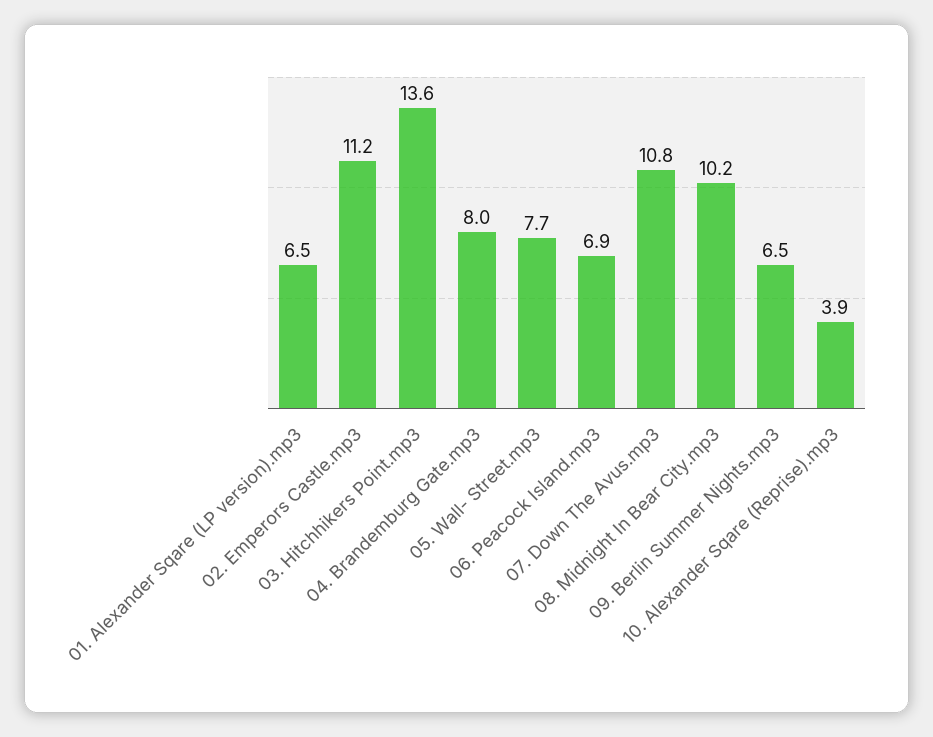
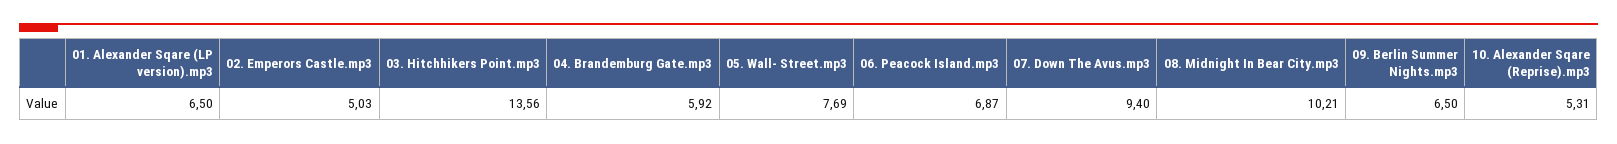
02. Emperors Castle.mp3: 11.2 -> 5.03
04. Brandemburg Gate.mp3: 8 -> 5.92
07. Down The Avus.mp3: 10.8 -> 9.4
10. Alexander Sqare (Reprise).mp3: 3.9 -> 5.31

